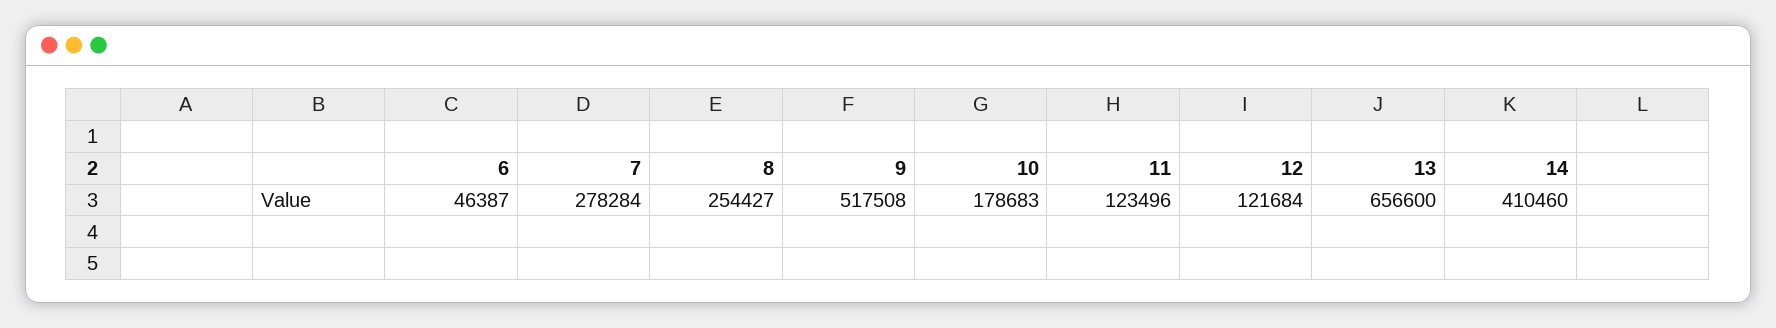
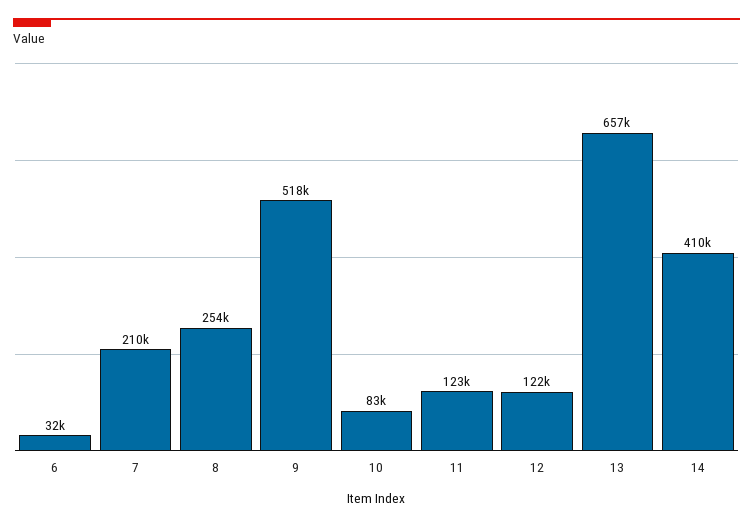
6: 46387 -> 32000
7: 278284 -> 210000
10: 178683 -> 83000

